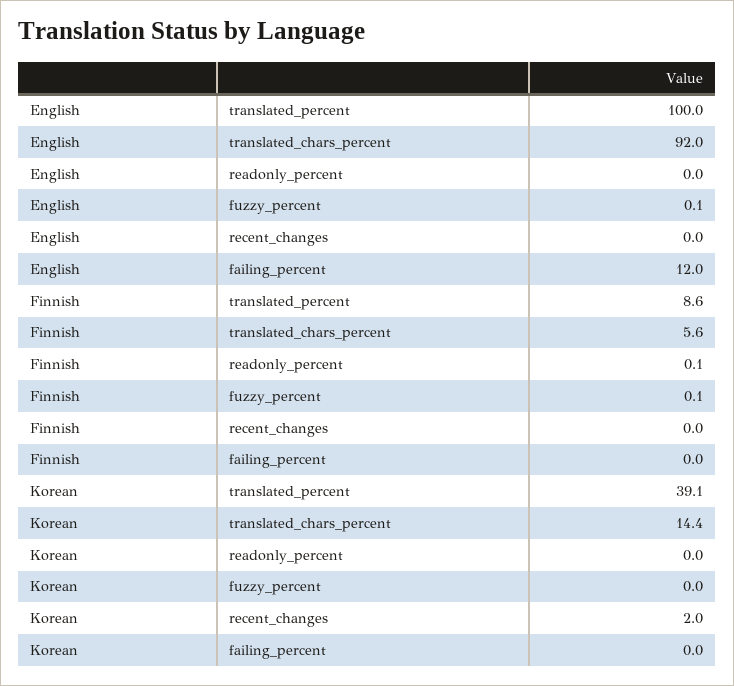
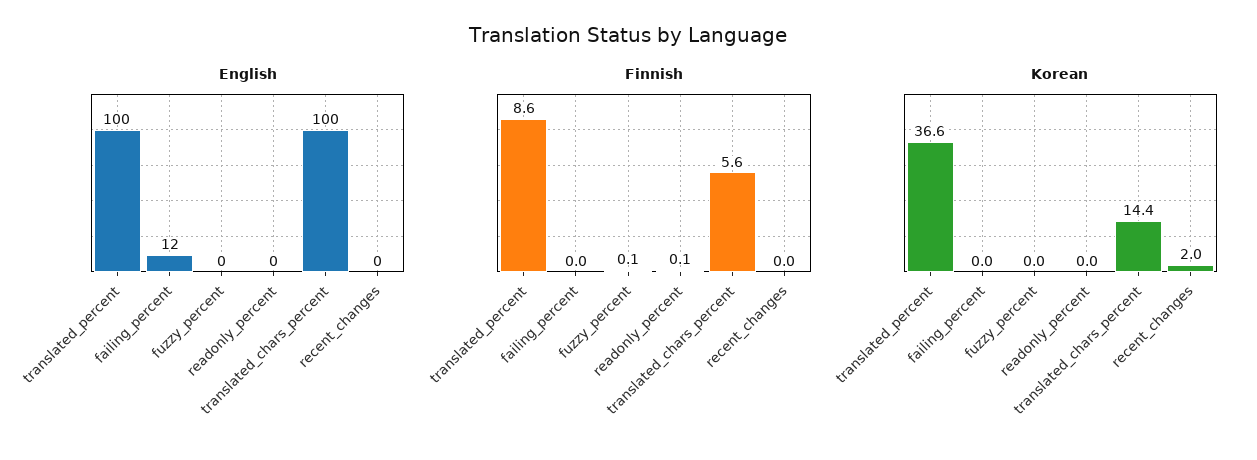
English, translated_chars_percent: 92 -> 100
English, fuzzy_percent: 0.1 -> 0
Korean, translated_percent: 39.1 -> 36.6

